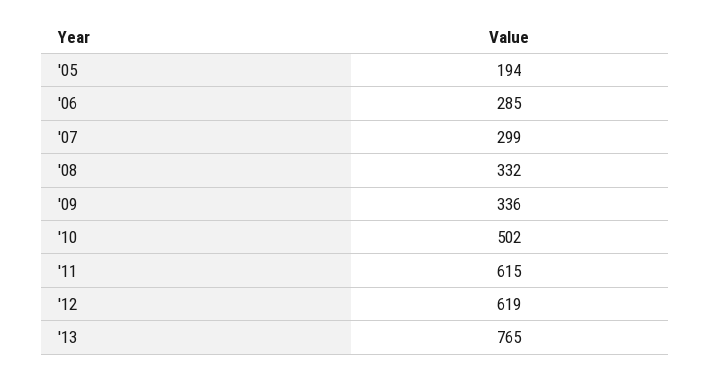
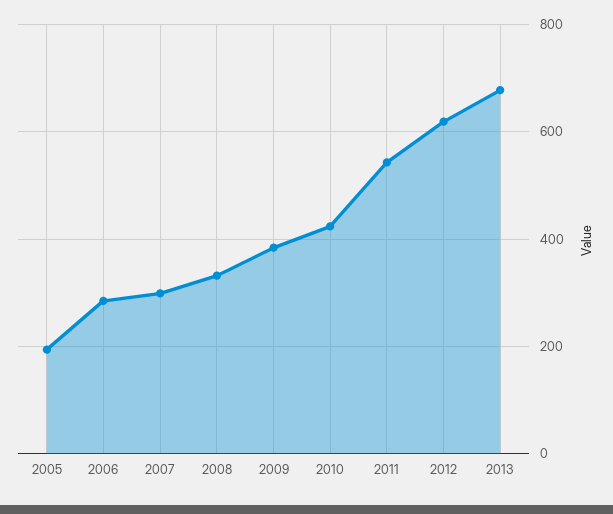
'09: 336 -> 380
'10: 502 -> 420
'11: 615 -> 540
'13: 765 -> 680

